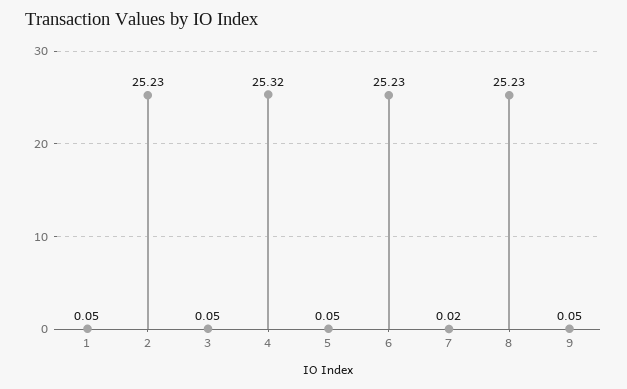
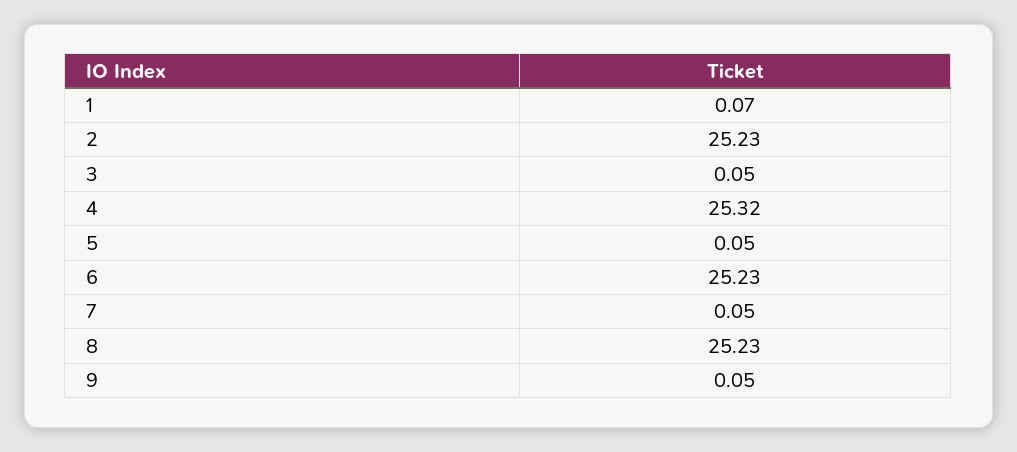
1: 0.05 -> 0.07
7: 0.02 -> 0.05

